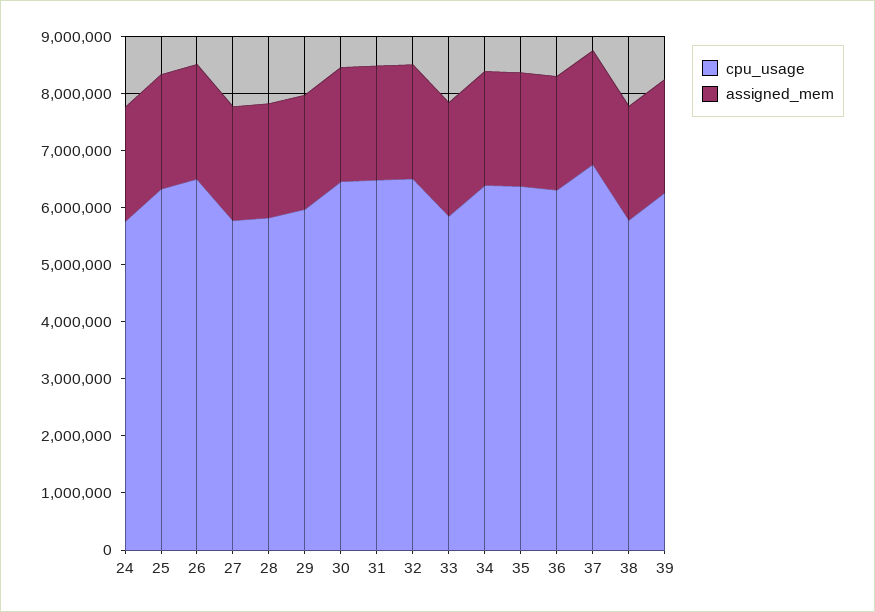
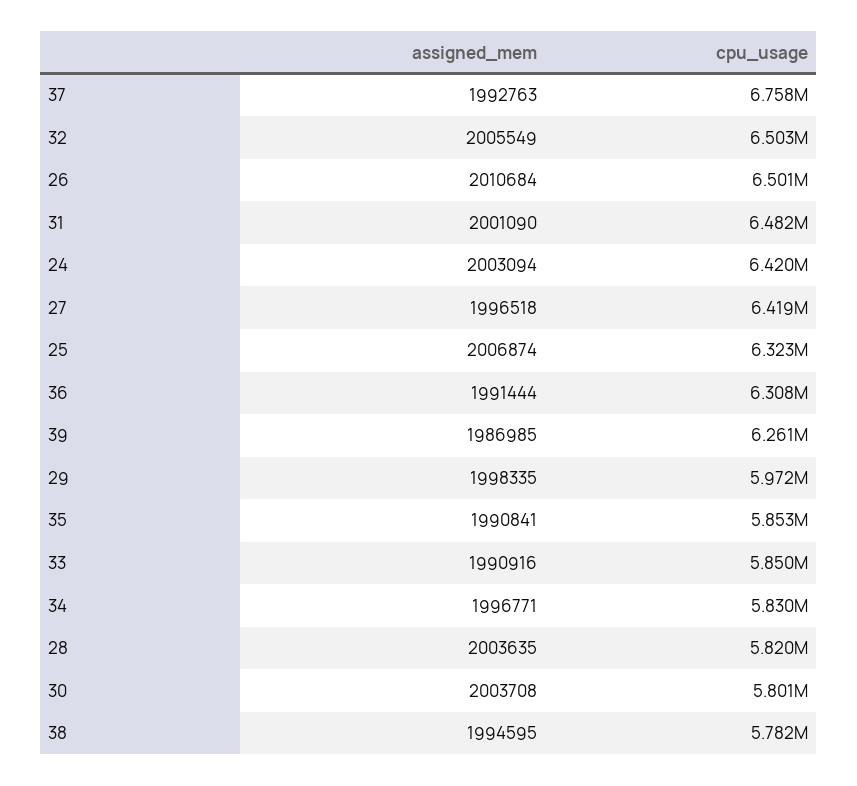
cpu_usage, 24: 5800000 -> 6420000
cpu_usage, 27: 5800000 -> 6419000
cpu_usage, 30: 6400000 -> 5801000
cpu_usage, 34: 6400000 -> 5830000
cpu_usage, 35: 6400000 -> 5853000

